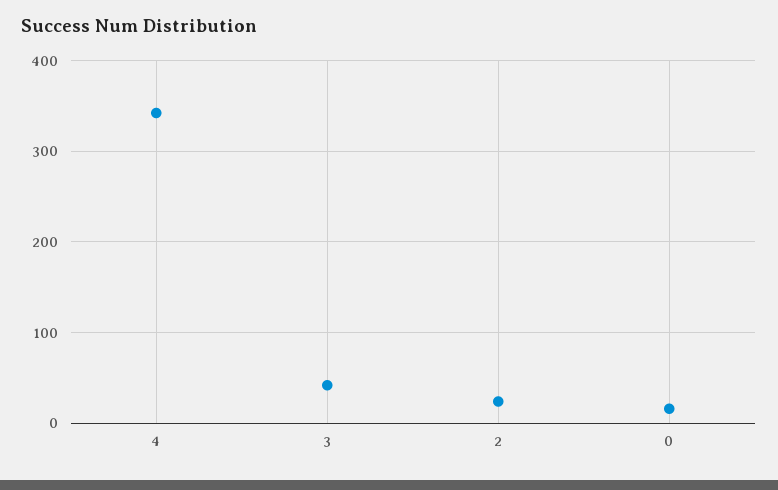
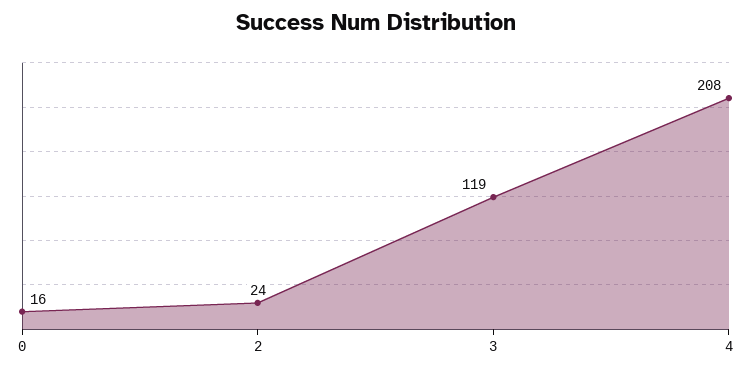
4: 340 -> 208
3: 40 -> 119

